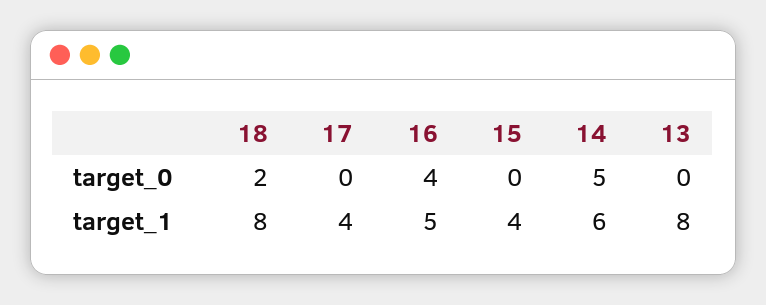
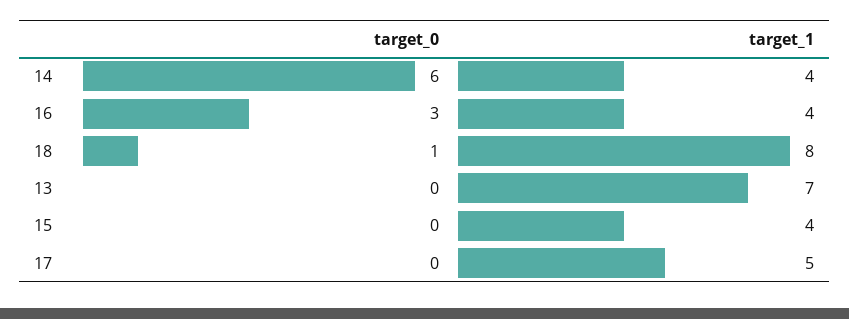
18, target_0: 2 -> 1
16, target_0: 4 -> 3
14, target_0: 5 -> 6
17, target_1: 4 -> 5
16, target_1: 5 -> 4
14, target_1: 6 -> 4
13, target_1: 8 -> 7

